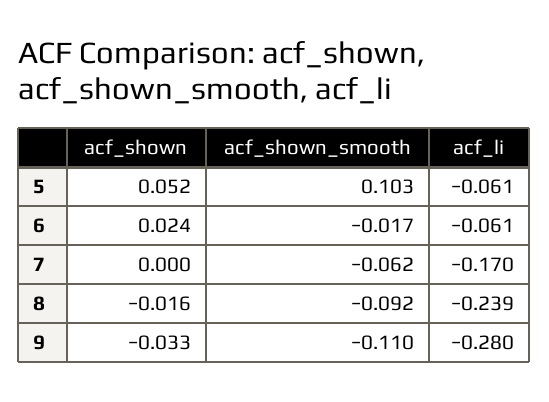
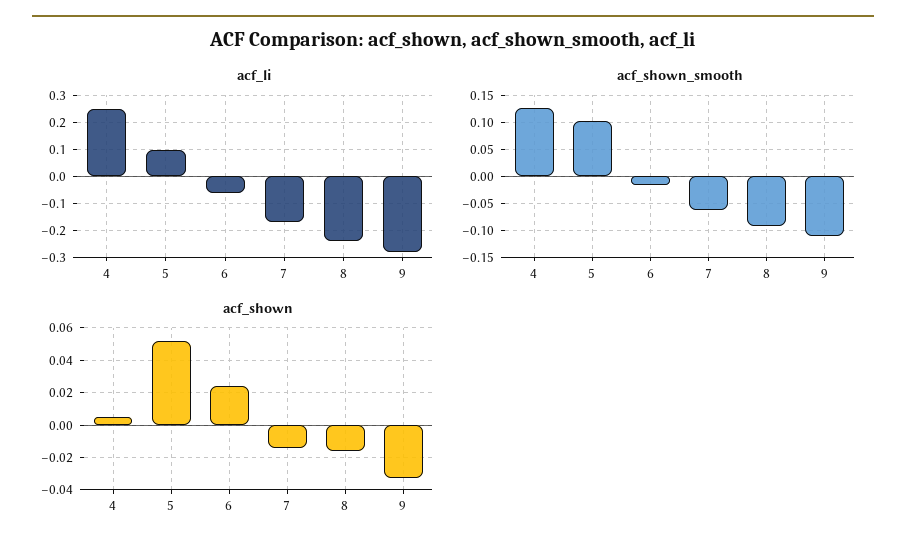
acf_li, 5: -0.061 -> 0.1
acf_shown, 7: 0 -> -0.015
acf_li, 4: none -> 0.25
acf_shown_smooth, 4: none -> 0.125
acf_shown, 4: none -> 0.005

